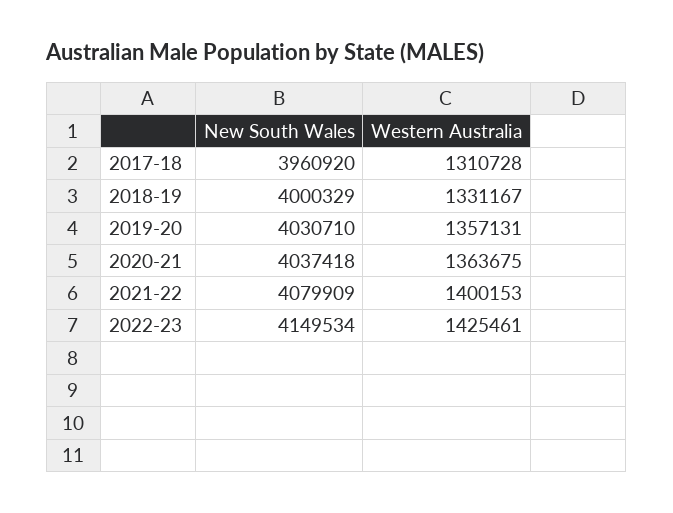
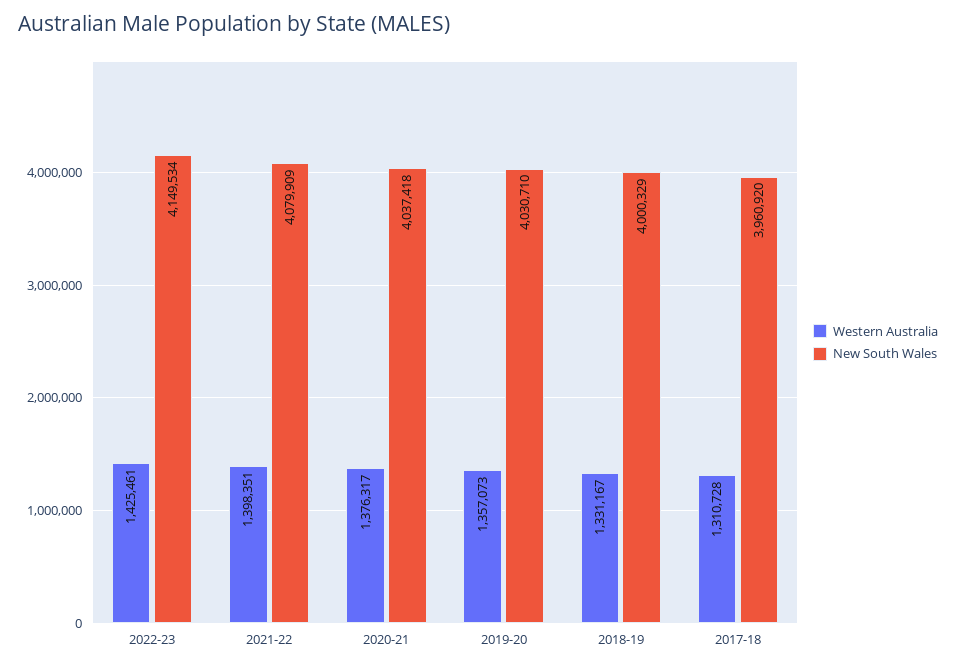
Western Australia, 2019-20: 1357131 -> 1357073
Western Australia, 2020-21: 1363675 -> 1376317
Western Australia, 2021-22: 1400153 -> 1398351

